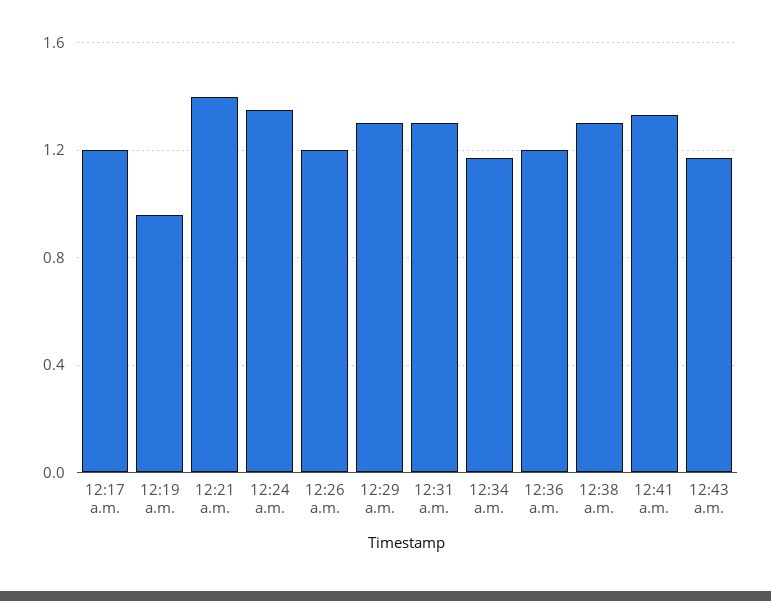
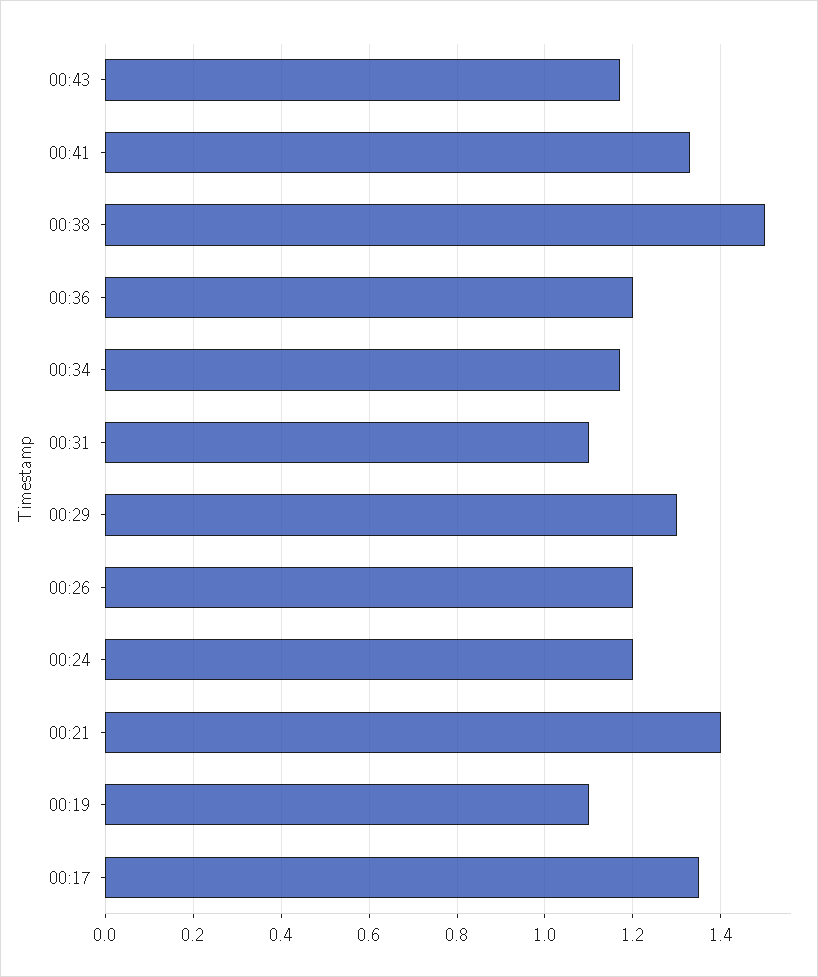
12:17 a.m.: 1.2 -> 1.35
12:19 a.m.: 0.95 -> 1.1
12:24 a.m.: 1.35 -> 1.2
12:31 a.m.: 1.3 -> 1.1
12:38 a.m.: 1.3 -> 1.5

